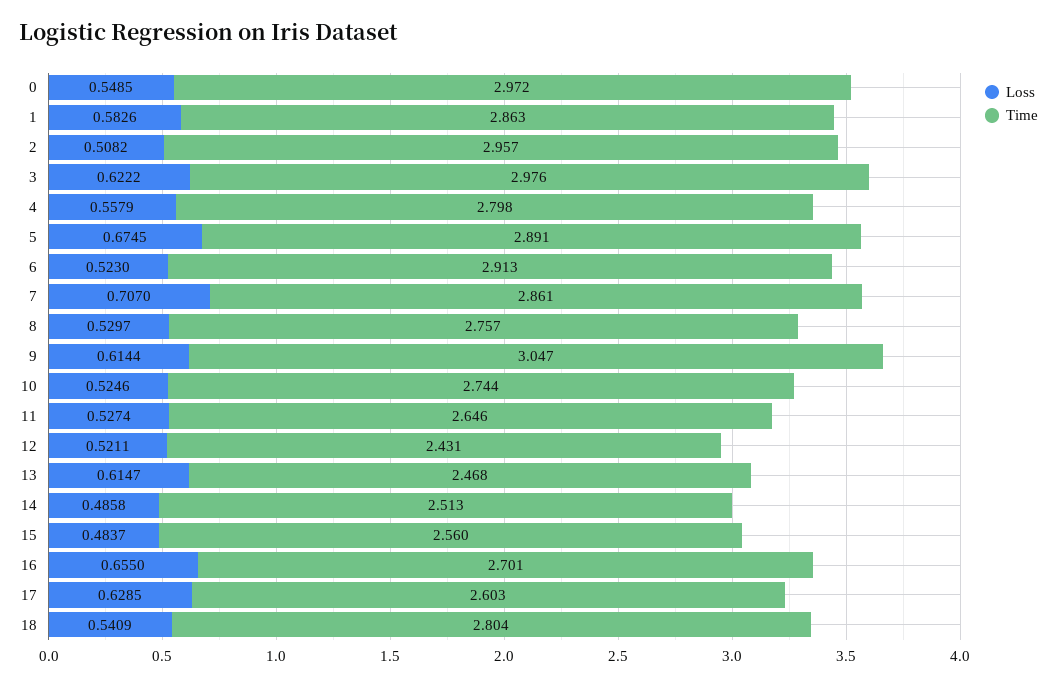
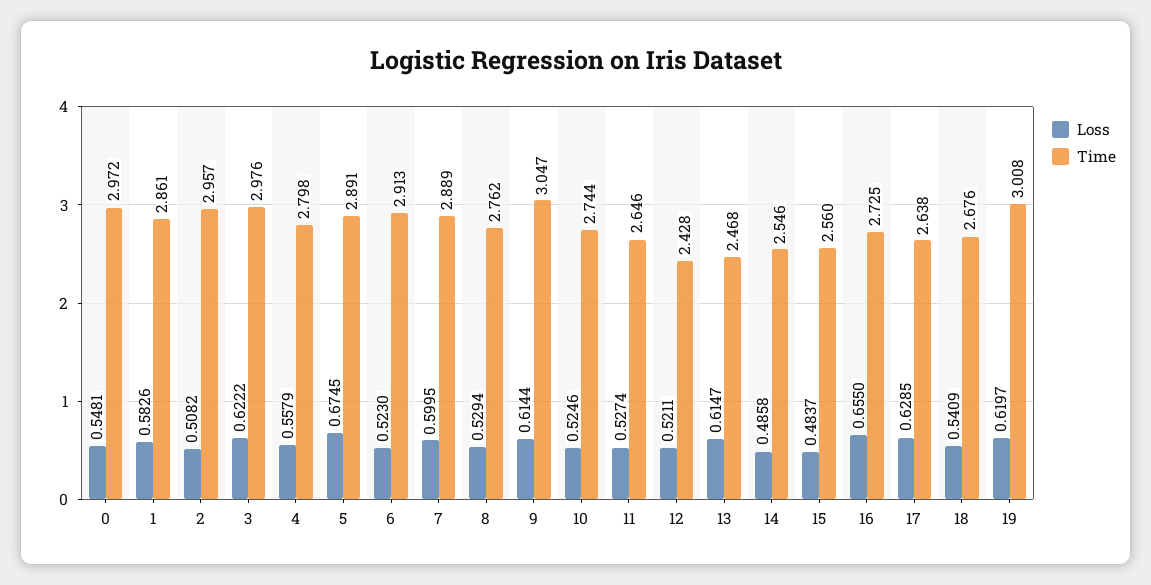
Loss, 0: 0.5485 -> 0.5481
Time, 1: 2.863 -> 2.861
Loss, 7: 0.707 -> 0.5995
Time, 7: 2.861 -> 2.889
Loss, 8: 0.5297 -> 0.5294
Time, 8: 2.757 -> 2.762
Time, 12: 2.431 -> 2.428
Time, 14: 2.513 -> 2.546
Time, 16: 2.701 -> 2.725
Time, 17: 2.603 -> 2.638
Time, 18: 2.804 -> 2.676
Loss, 19: none -> 0.6197
Time, 19: none -> 3.008

